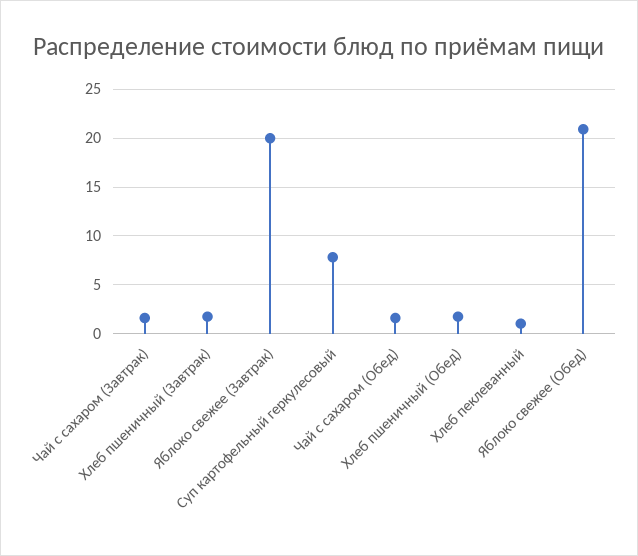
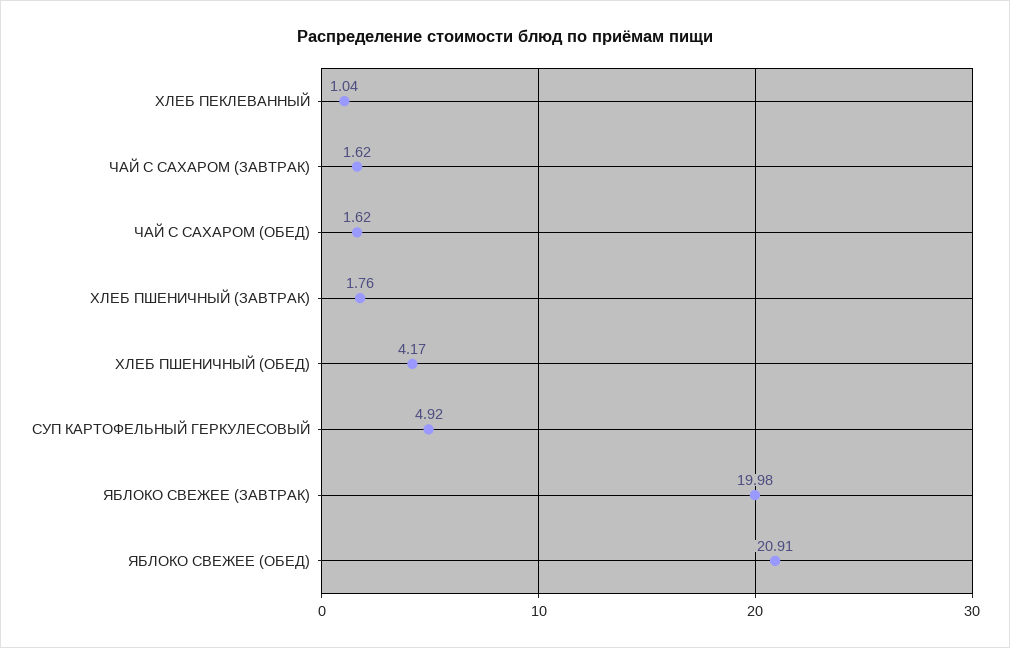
Суп картофельный геркулесовый: 8 -> 4.92
Хлеб пшеничный (Обед): 2 -> 4.17

